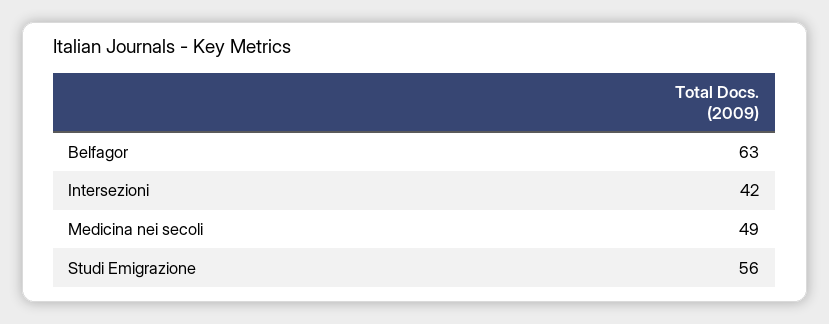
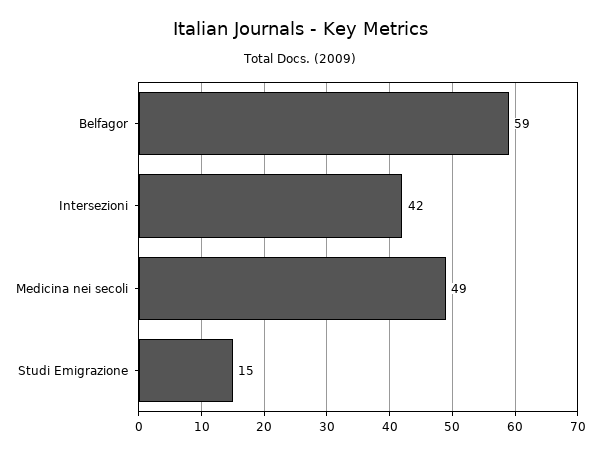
Belfagor: 63 -> 59
Studi Emigrazione: 56 -> 15

